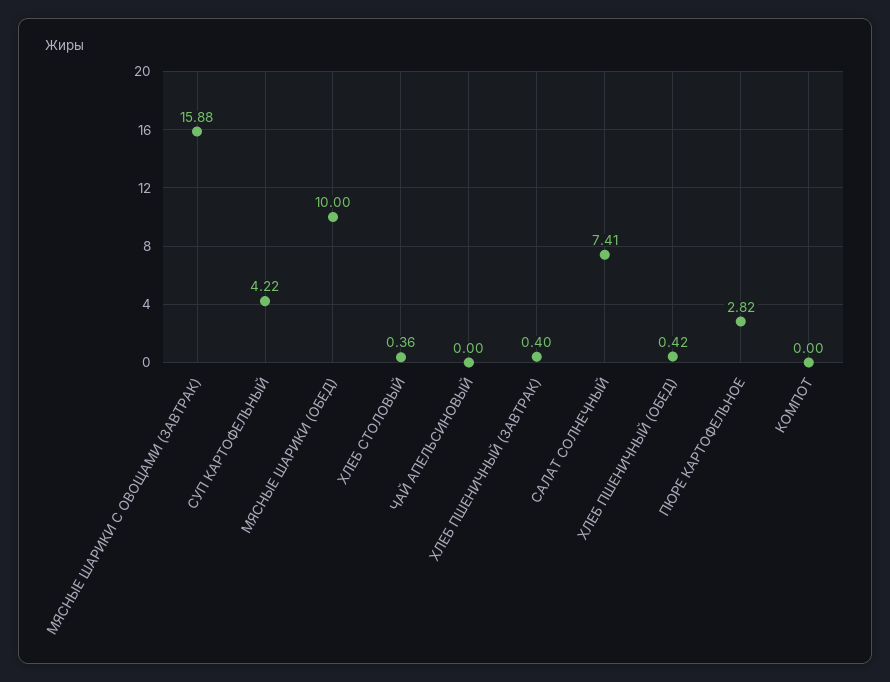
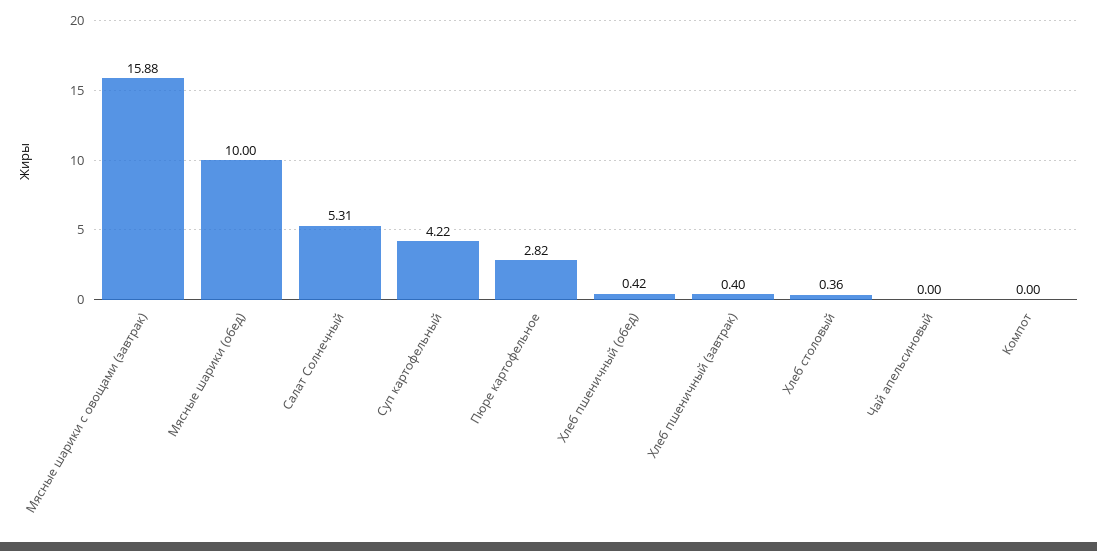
САЛАТ СОЛНЕЧНЫЙ: 7.41 -> 5.31

